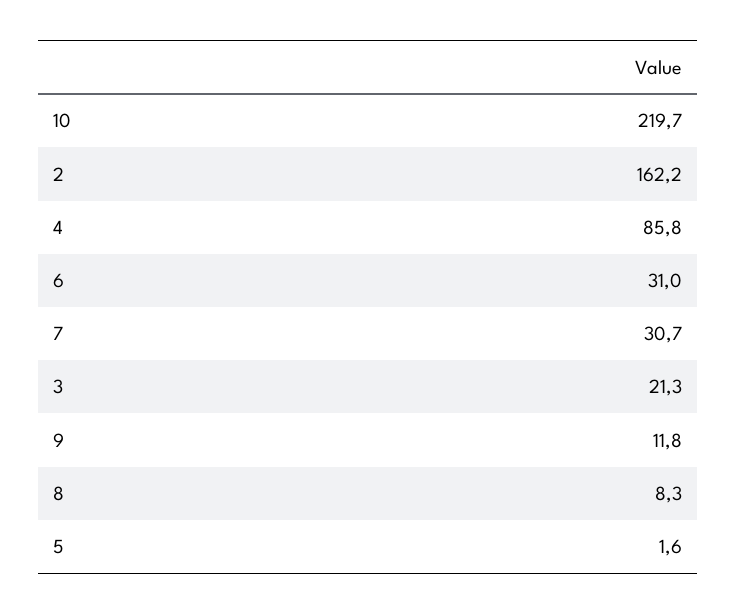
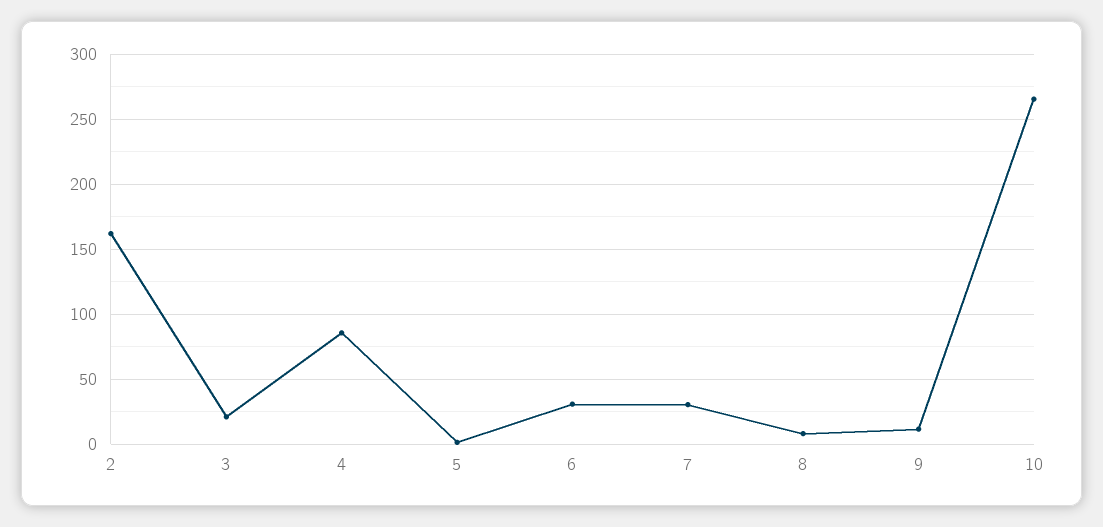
10: 219.7 -> 265

